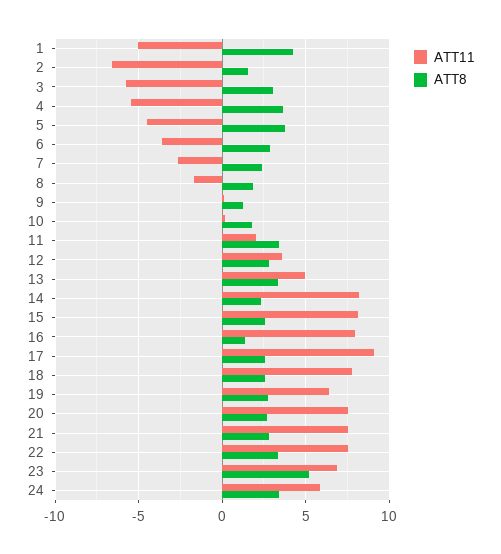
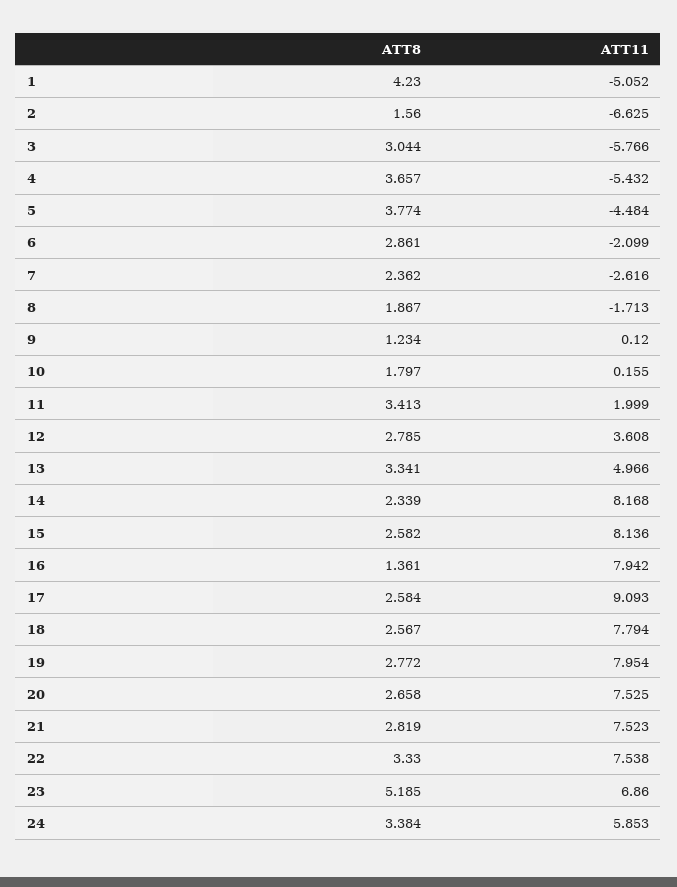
ATT11, 6: -3.5 -> -2.099
ATT11, 19: 6.5 -> 7.954

